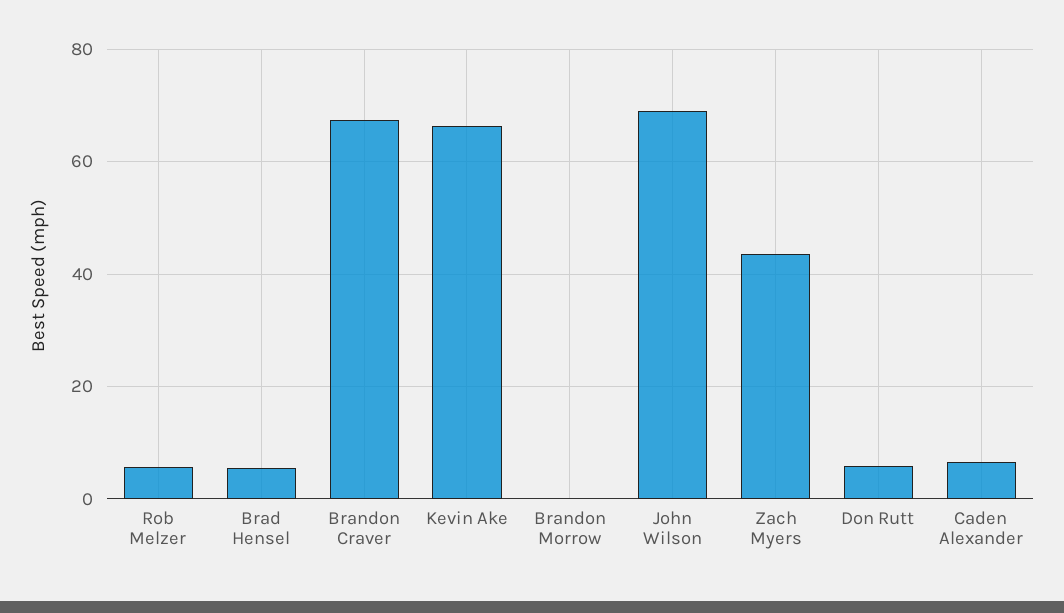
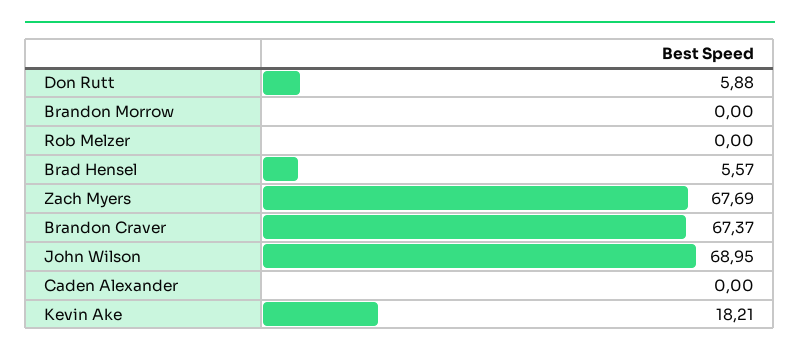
Rob Melzer: 6 -> 0
Kevin Ake: 66 -> 18.21
Zach Myers: 44 -> 67.69
Caden Alexander: 6 -> 0

